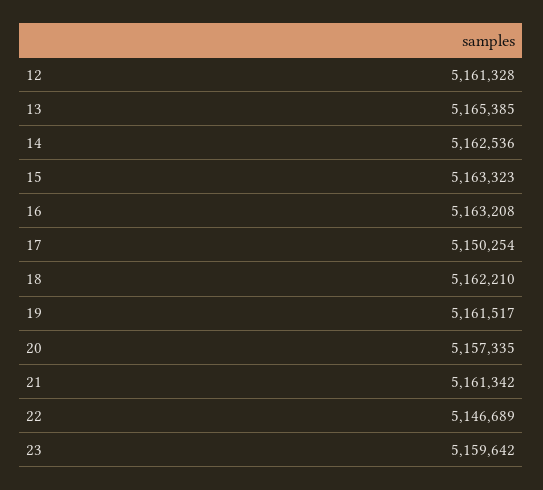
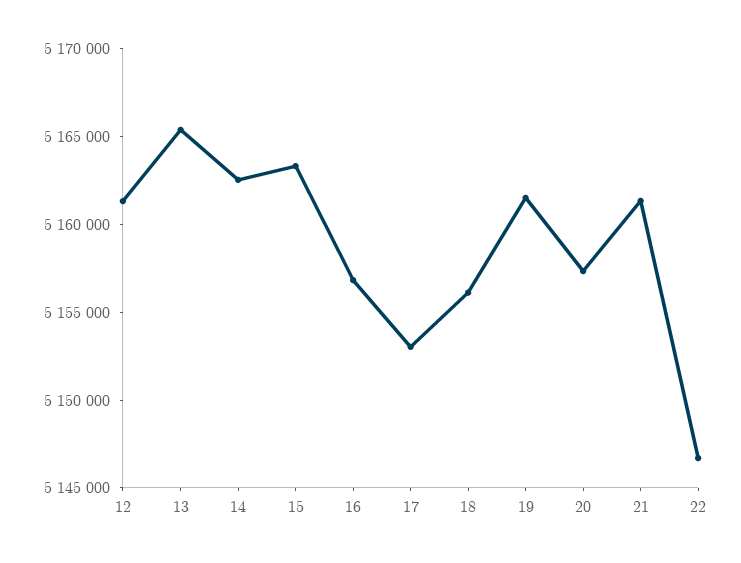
16: 5163208 -> 5157000
17: 5150254 -> 5153000
18: 5162210 -> 5156000
23: 5159642 -> none

